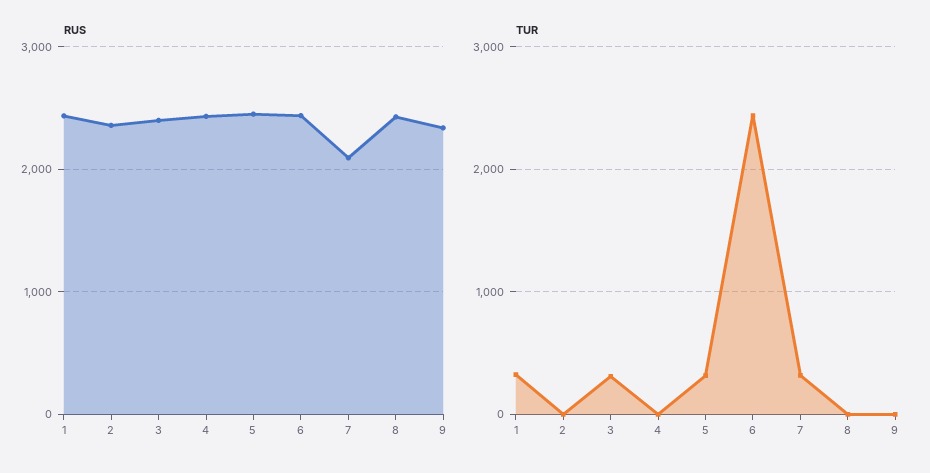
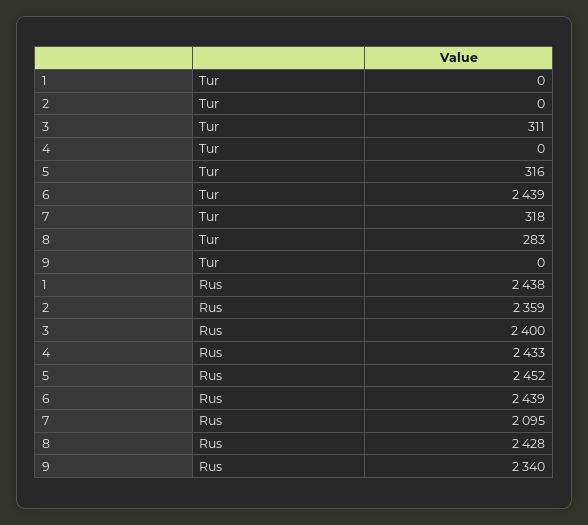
TUR, 1: 300 -> 0
TUR, 8: 0 -> 283

